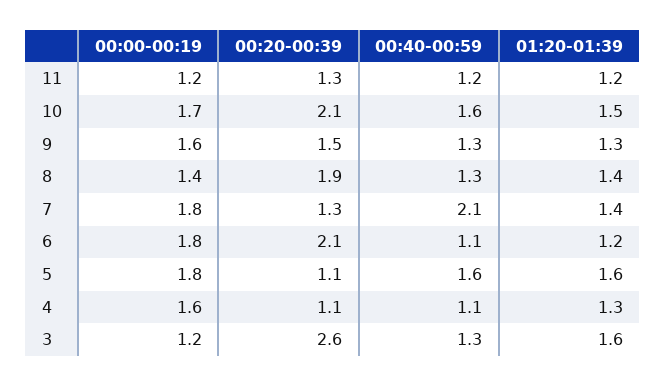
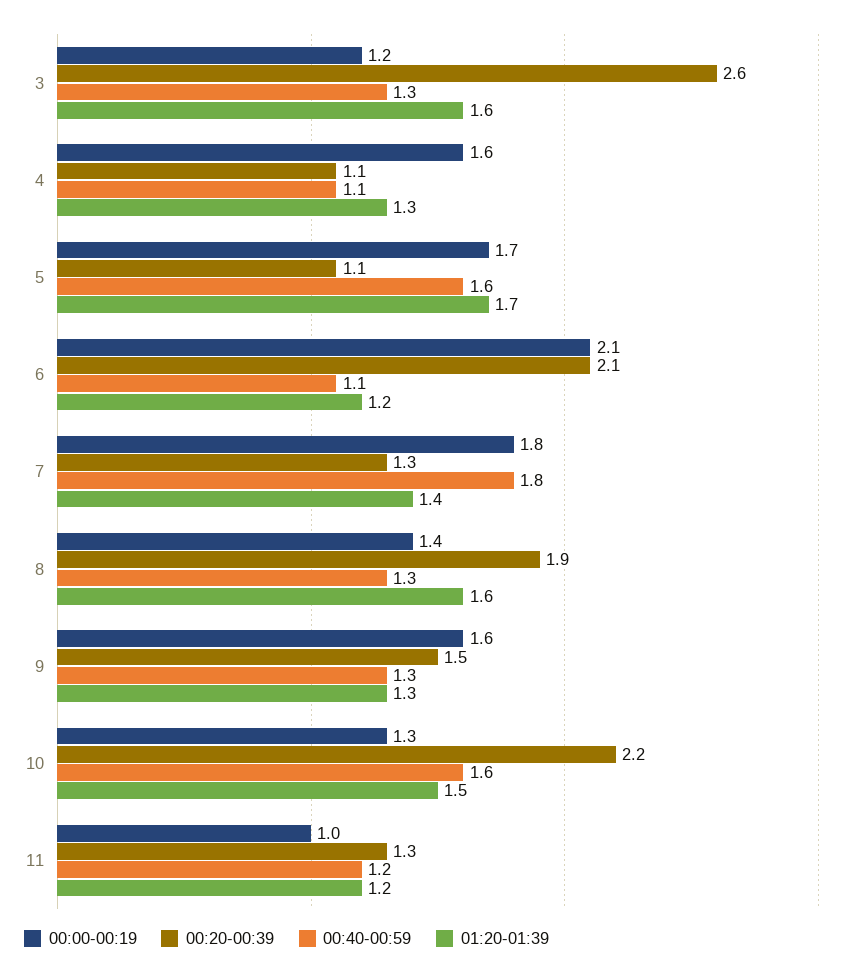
00:00-00:19, 11: 1.2 -> 1
00:00-00:19, 10: 1.7 -> 1.3
00:20-00:39, 10: 2.1 -> 2.2
01:20-01:39, 8: 1.4 -> 1.6
00:40-00:59, 7: 2.1 -> 1.8
00:00-00:19, 6: 1.8 -> 2.1
00:00-00:19, 5: 1.8 -> 1.7
01:20-01:39, 5: 1.6 -> 1.7

